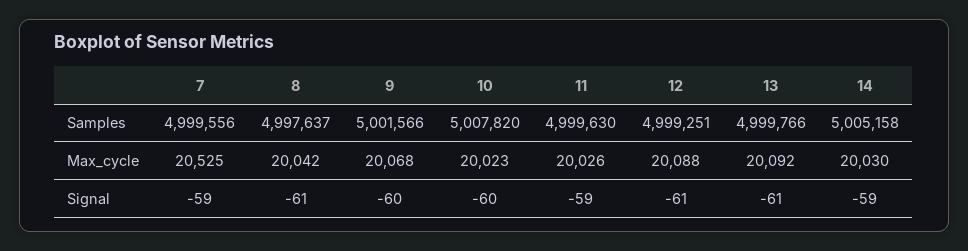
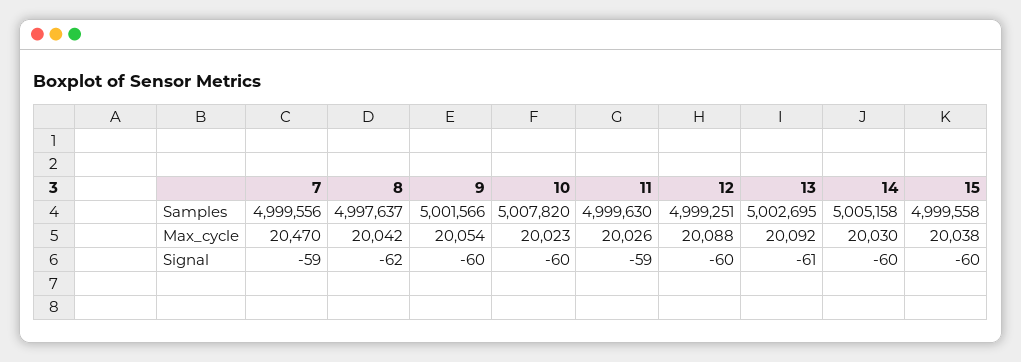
13, Samples: 4999766 -> 5002695
7, Max_cycle: 20525 -> 20470
9, Max_cycle: 20068 -> 20054
8, Signal: -61 -> -62
12, Signal: -61 -> -60
14, Signal: -59 -> -60
15, Samples: none -> 4999558
15, Max_cycle: none -> 20038
15, Signal: none -> -60

